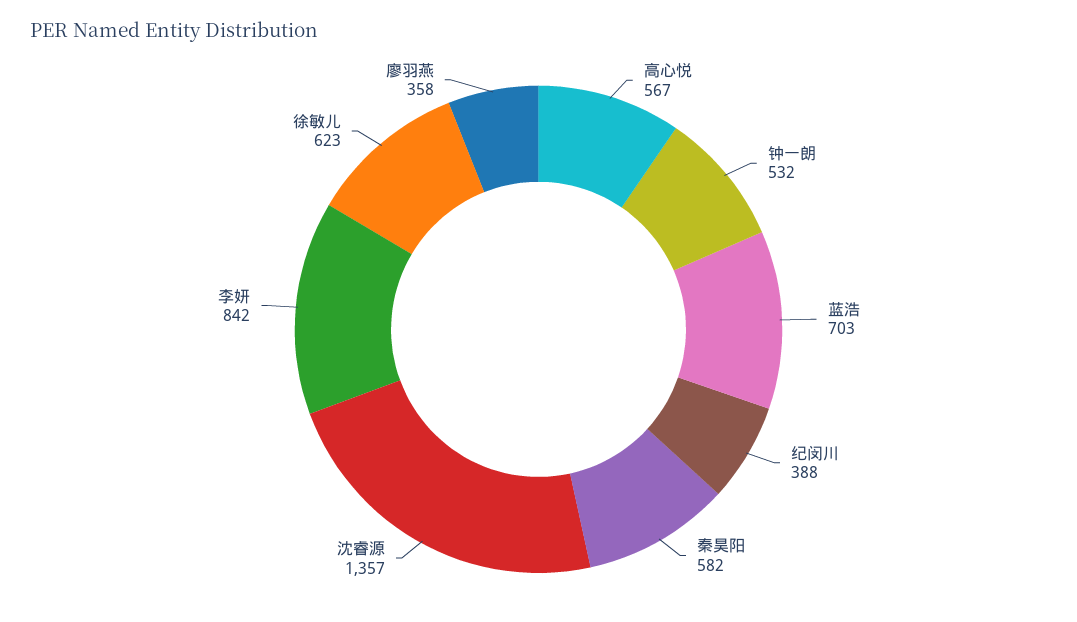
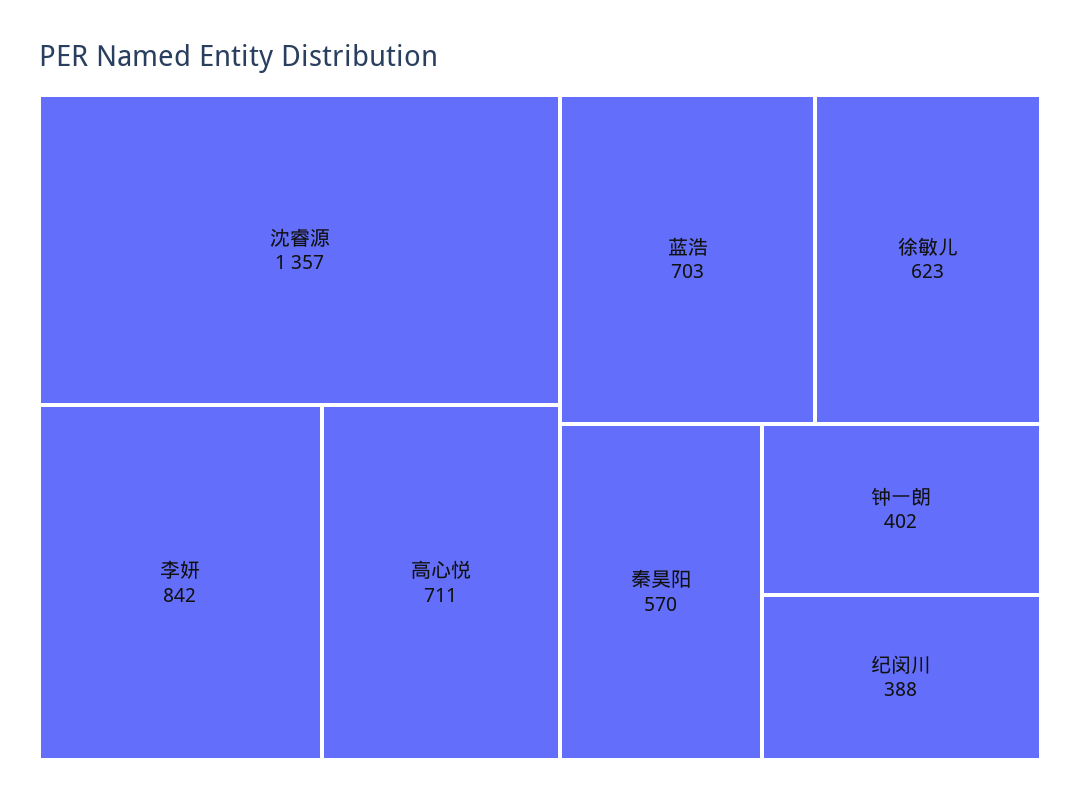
高心悦: 567 -> 711
钟一朗: 532 -> 402
秦昊阳: 582 -> 570
廖羽燕: 358 -> none

